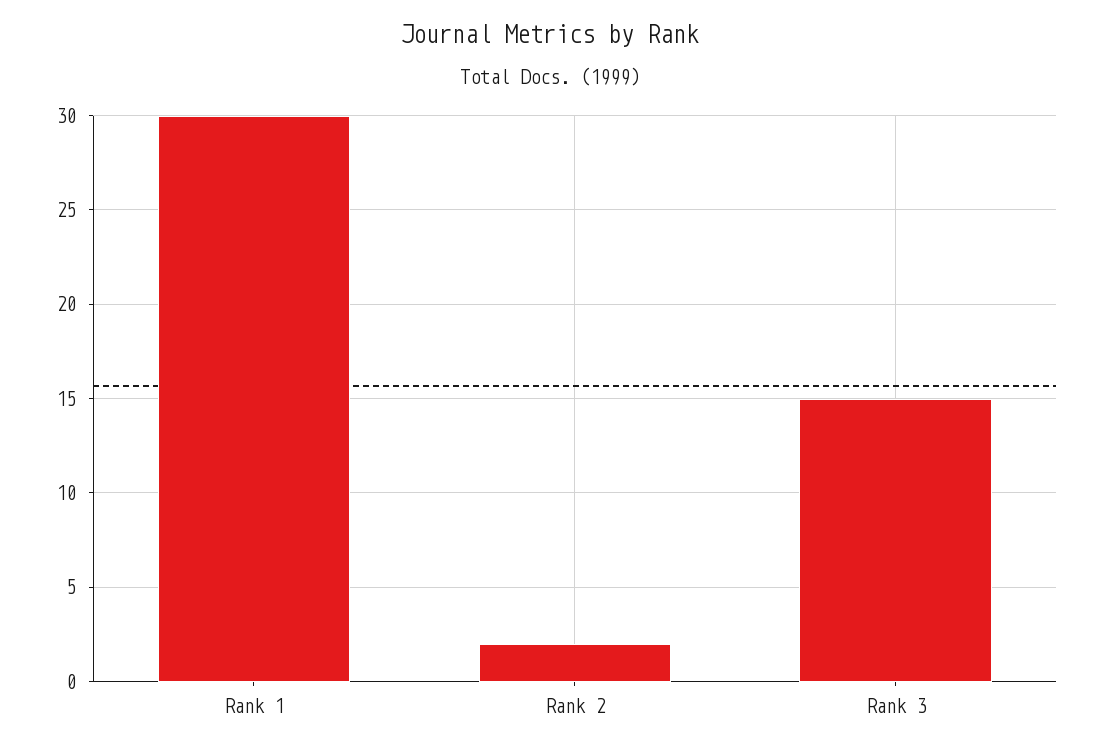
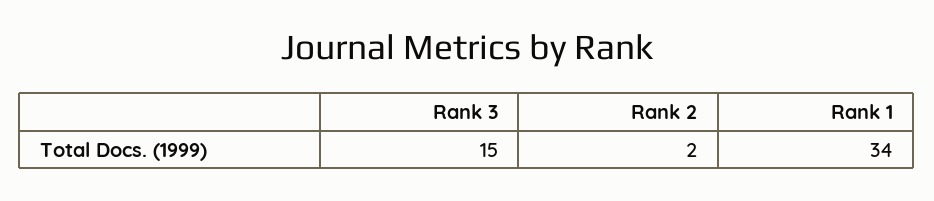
Rank 1: 30 -> 34

